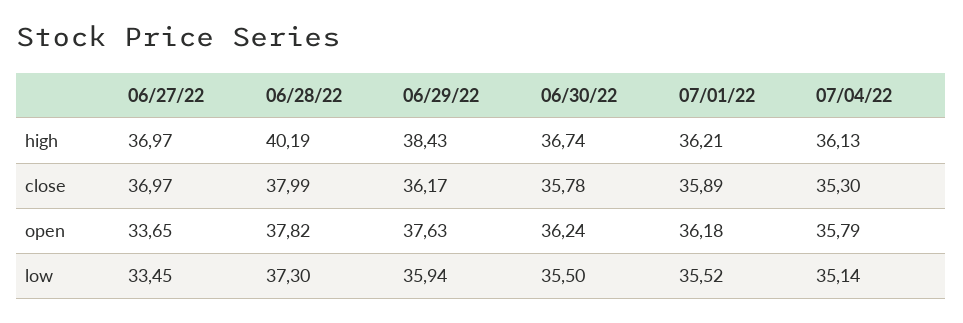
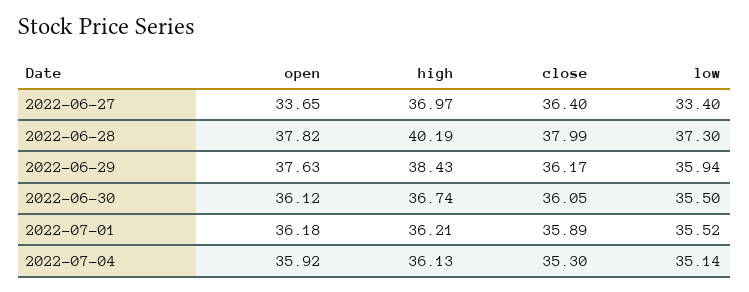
06/27/22, close: 36.97 -> 36.4
06/30/22, close: 35.78 -> 36.05
06/30/22, open: 36.24 -> 36.12
07/04/22, open: 35.79 -> 35.92
06/27/22, low: 33.45 -> 33.4

